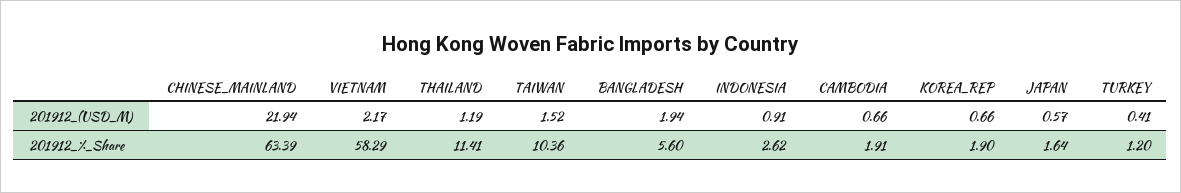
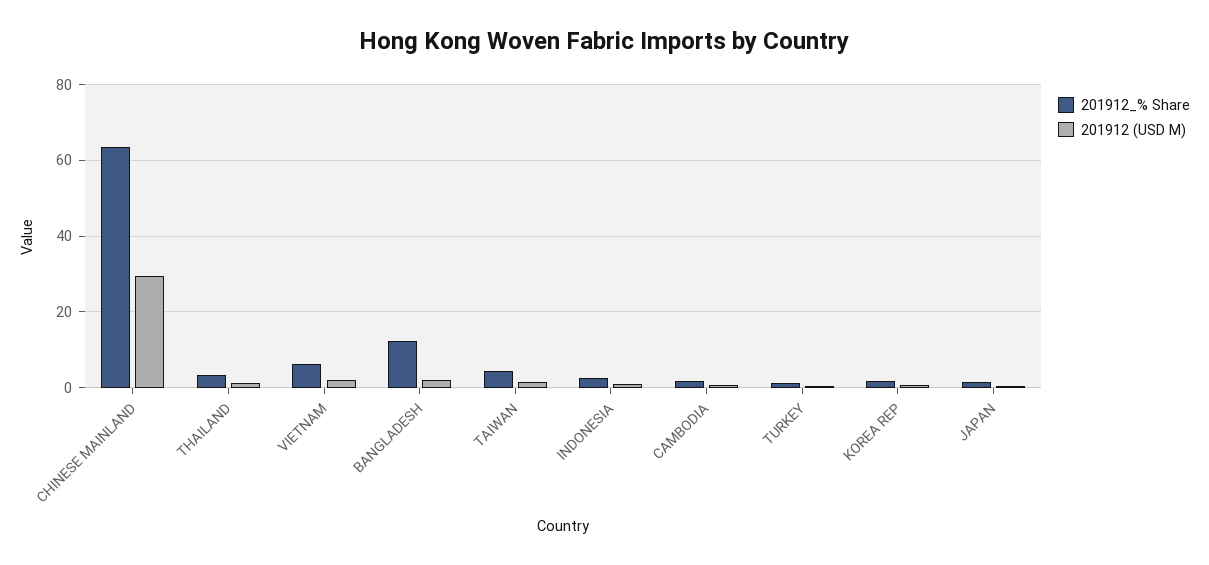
201912_(USD_M), CHINESE_MAINLAND: 21.94 -> 30
201912_%_Share, VIETNAM: 58.29 -> 6
201912_%_Share, THAILAND: 11.41 -> 4
201912_%_Share, TAIWAN: 10.36 -> 4
201912_%_Share, BANGLADESH: 5.6 -> 12

